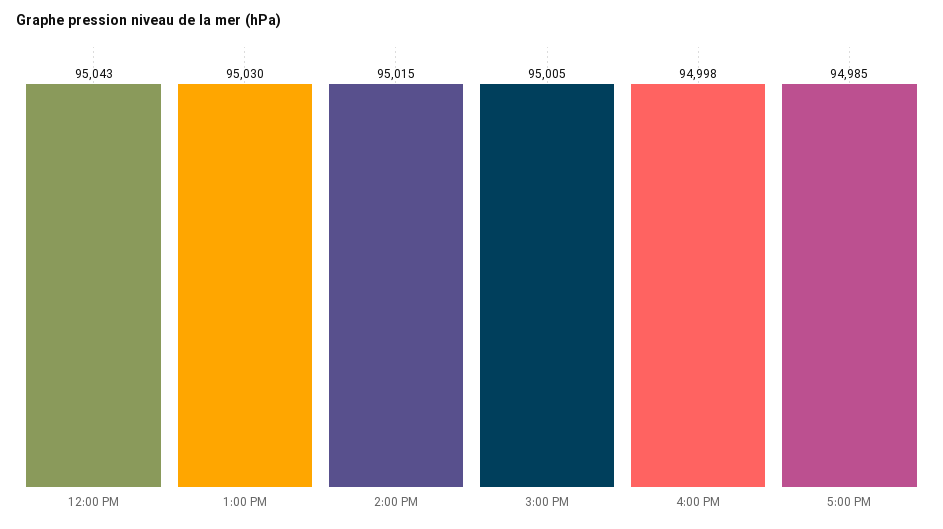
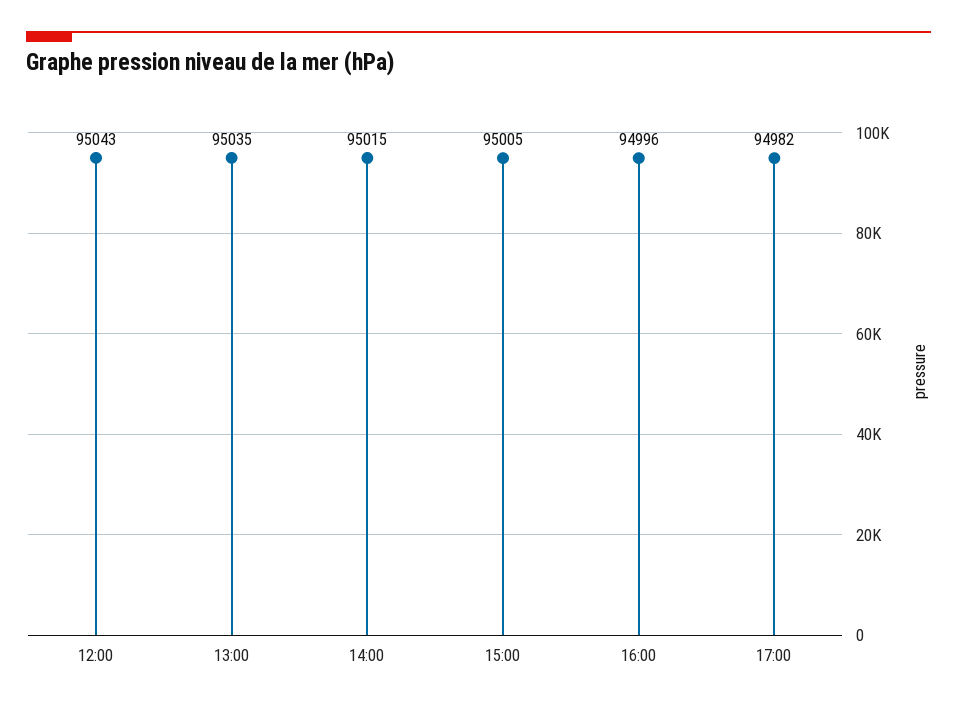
1:00 PM: 95030 -> 95035
4:00 PM: 94998 -> 94996
5:00 PM: 94985 -> 94982

